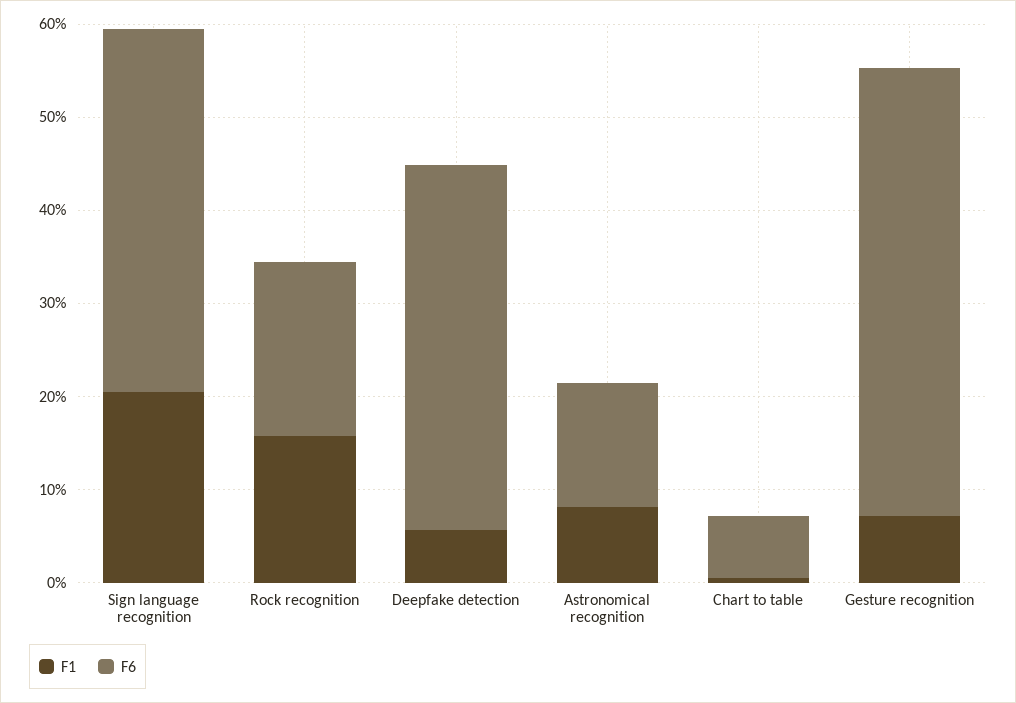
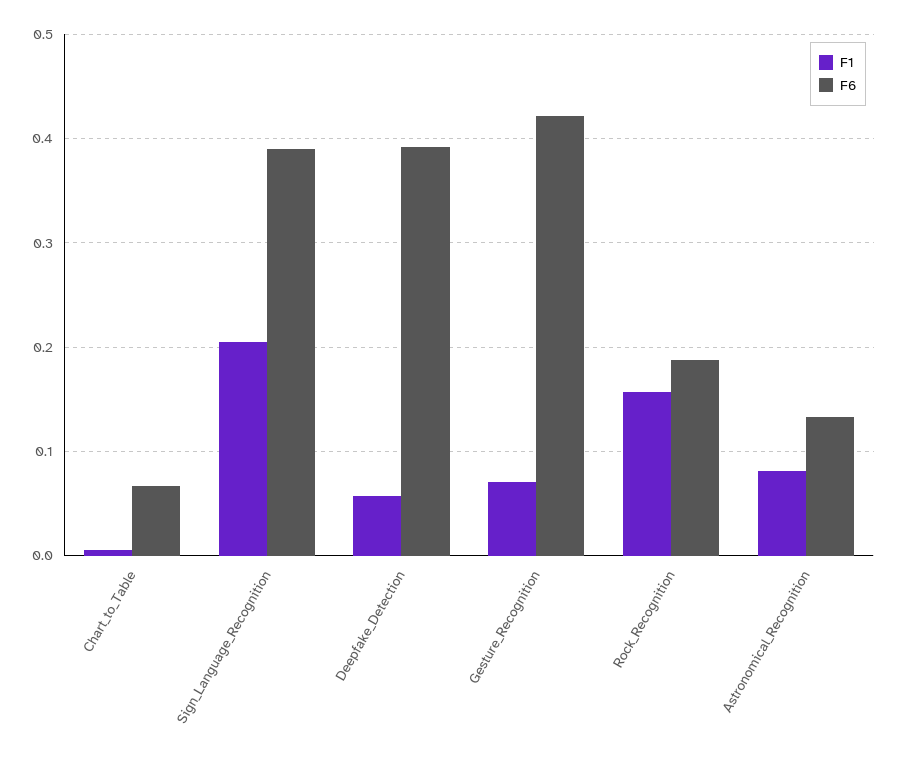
F6, Gesture recognition: 0.48 -> 0.42

